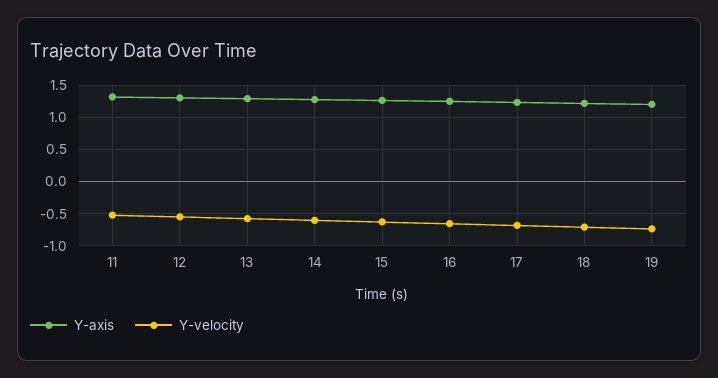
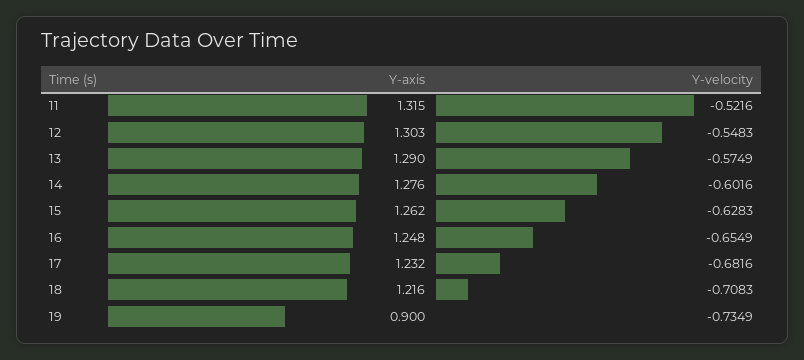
Y-axis, 19: 1.2 -> 0.9

